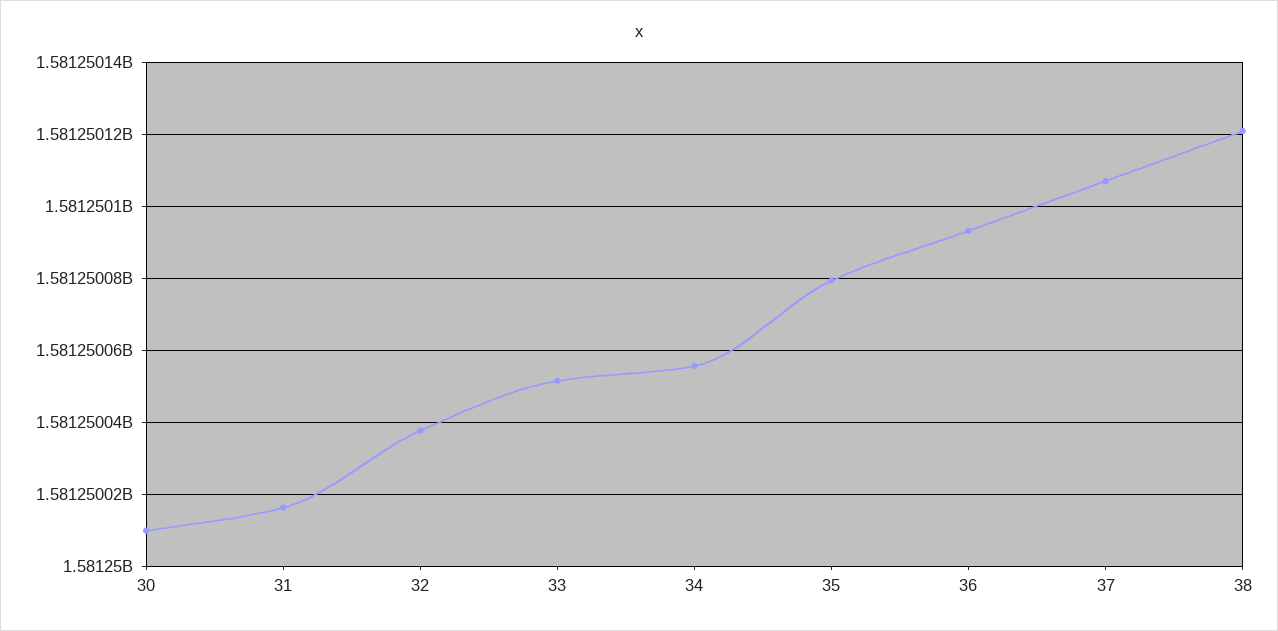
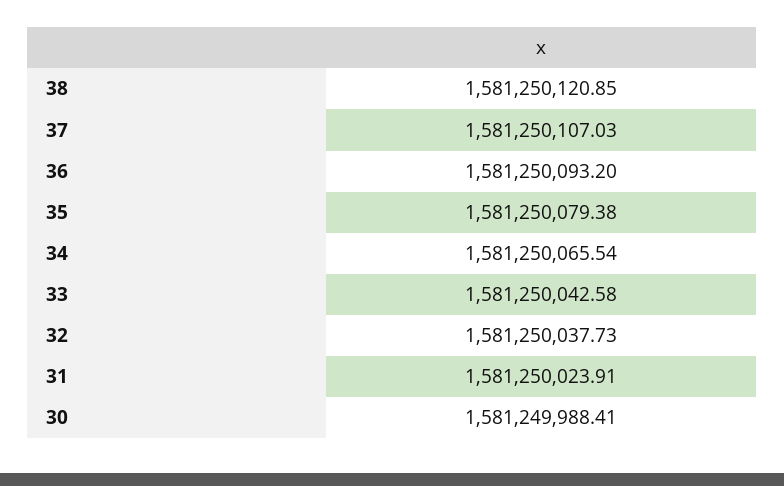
30: 1581250010 -> 1581249988.41
31: 1581250016 -> 1581250023.91
33: 1581250052 -> 1581250042.58
34: 1581250056 -> 1581250065.54

